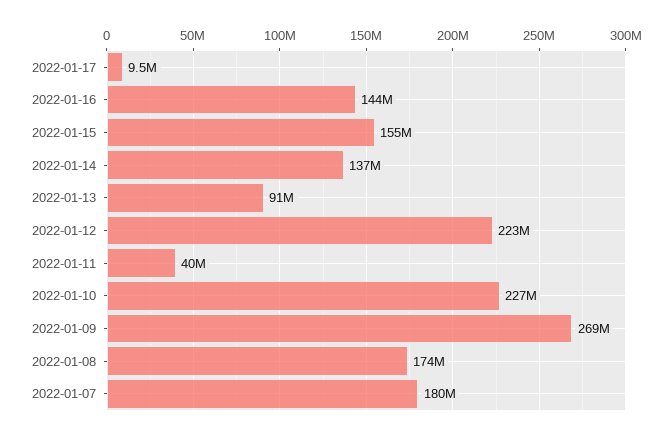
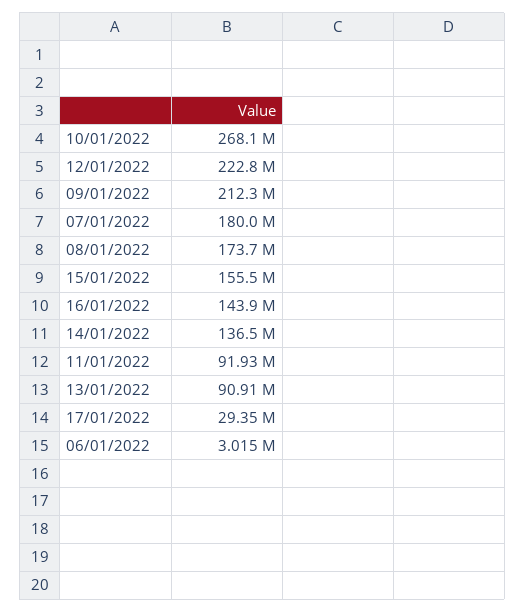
2022-01-17: 9500000 -> 29350000
2022-01-11: 40000000 -> 91930000
2022-01-10: 227000000 -> 268100000
2022-01-09: 269000000 -> 212300000
06/01/2022: none -> 3015000

